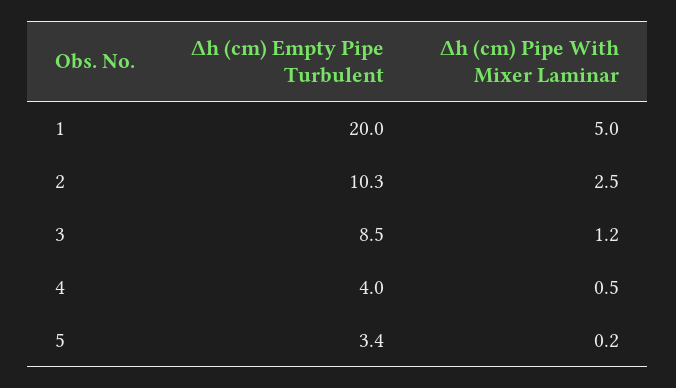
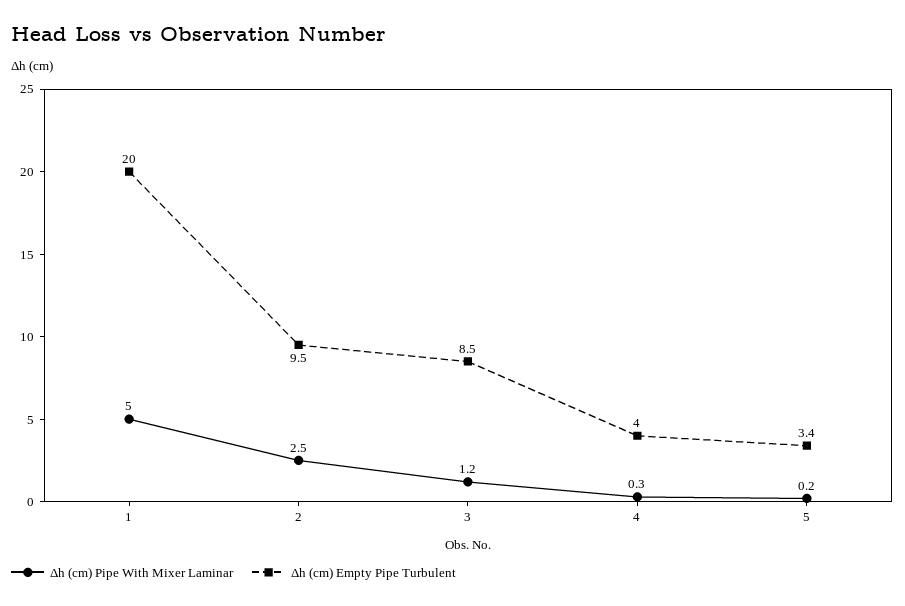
Δh (cm) Empty Pipe Turbulent, 2: 10.3 -> 9.5
Δh (cm) Pipe With Mixer Laminar, 4: 0.5 -> 0.3

